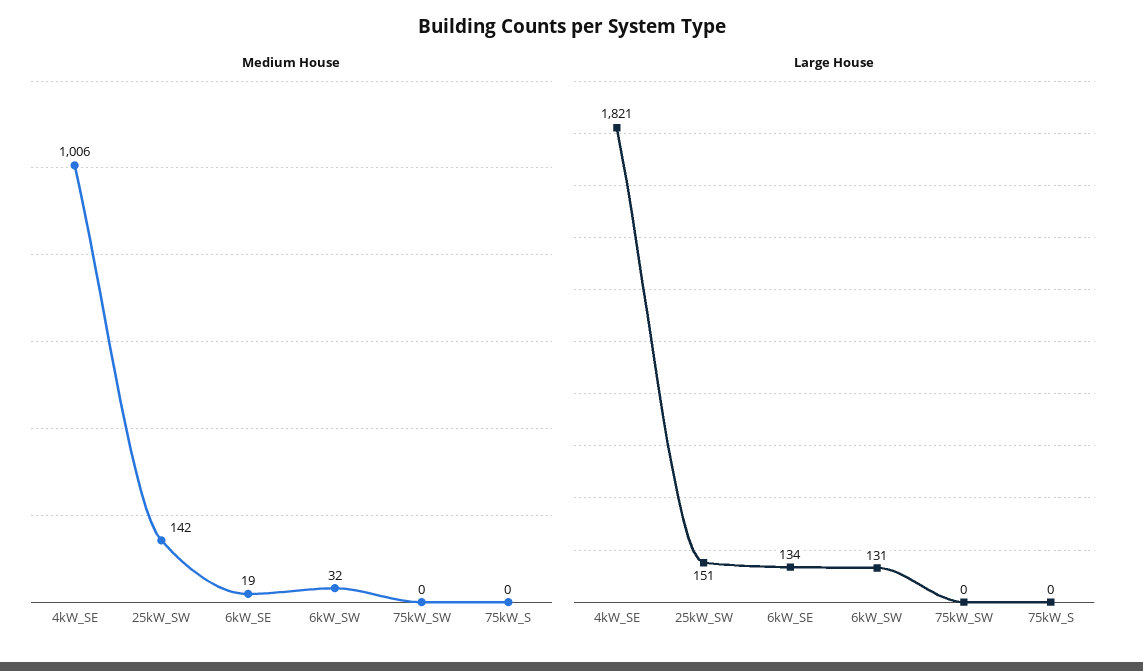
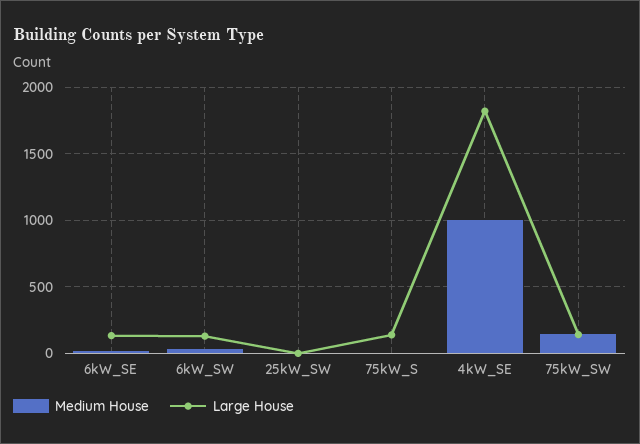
Medium House, 25kW_SW: 142 -> 0
Medium House, 75kW_SW: 0 -> 150
Large House, 25kW_SW: 151 -> 0
Large House, 75kW_SW: 0 -> 150
Large House, 75kW_S: 0 -> 150

